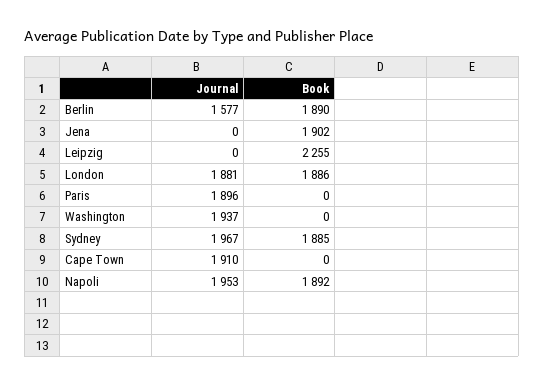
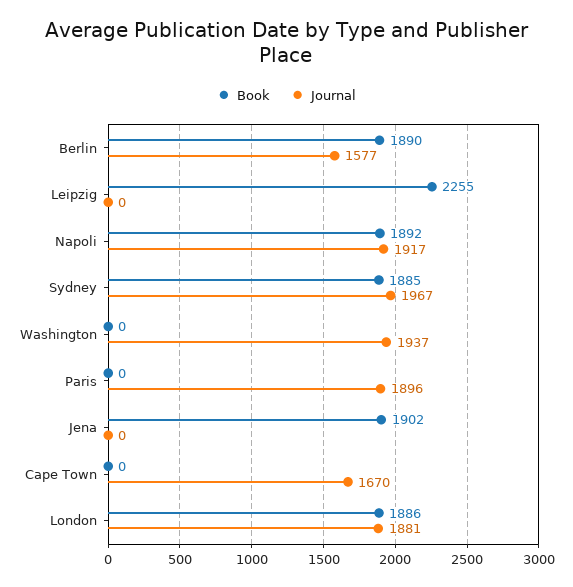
Journal, Cape Town: 1910 -> 1670
Journal, Napoli: 1953 -> 1917

